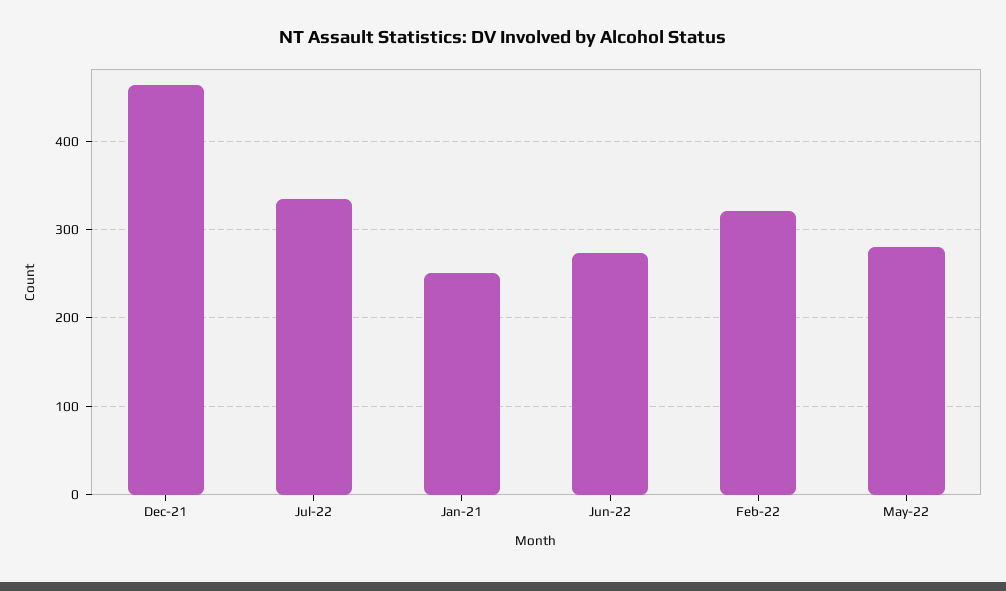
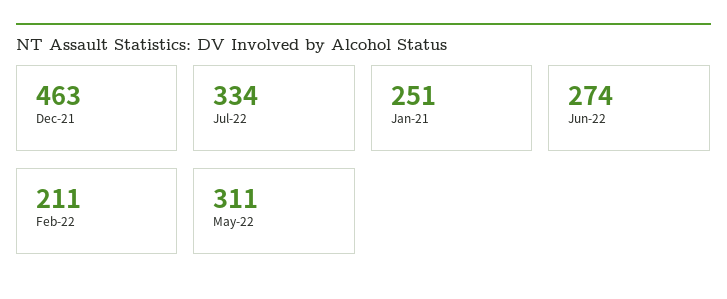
Feb-22: 320 -> 211
May-22: 280 -> 311

